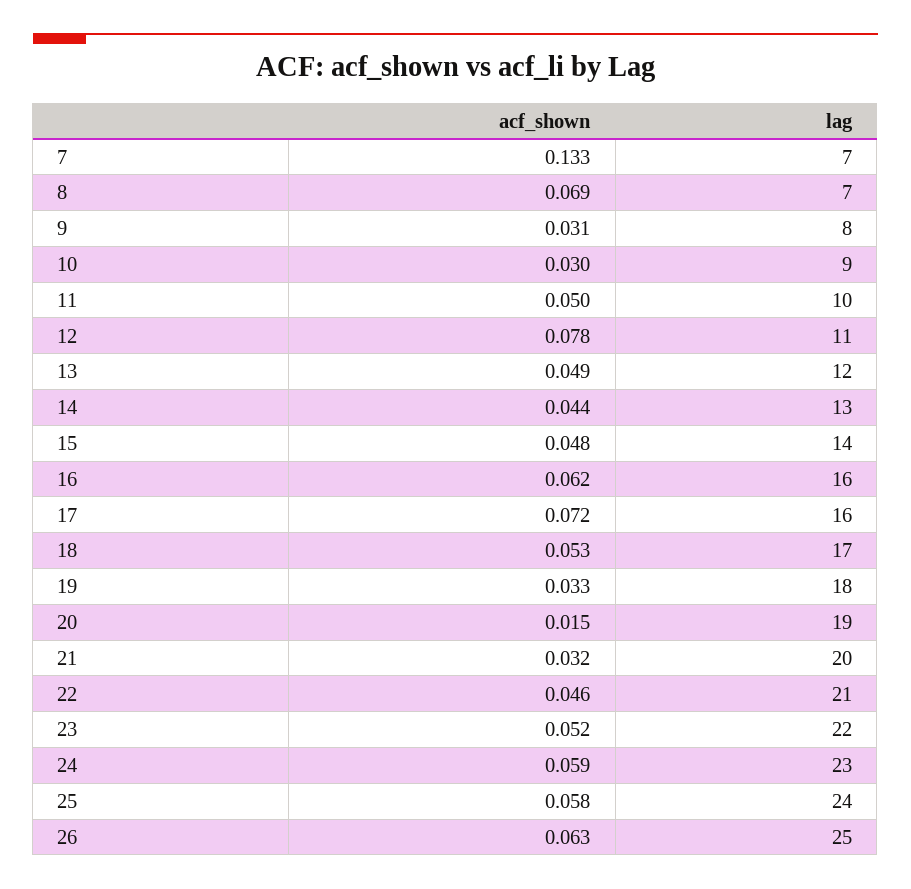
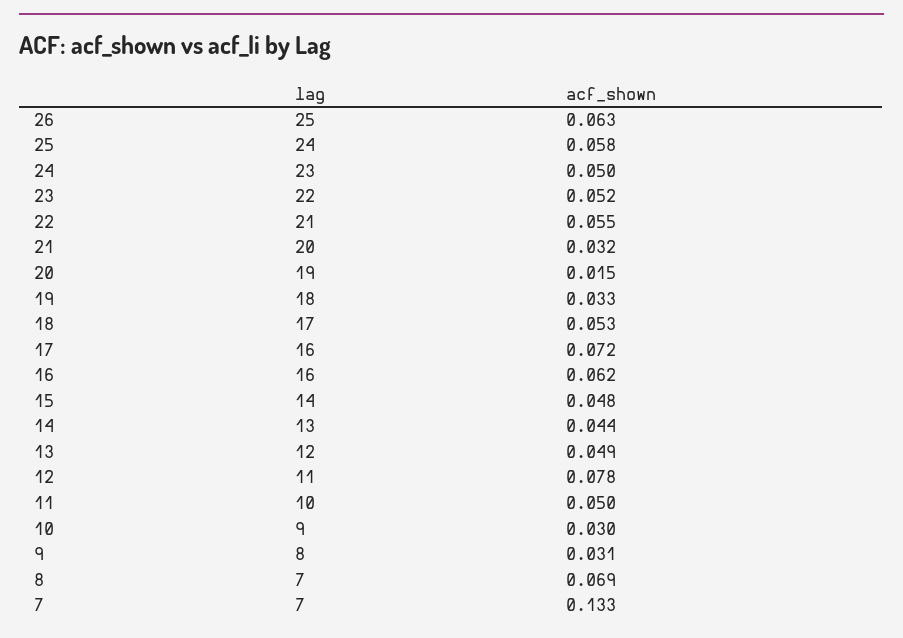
acf_shown, 22: 0.046 -> 0.055
acf_shown, 24: 0.059 -> 0.05

